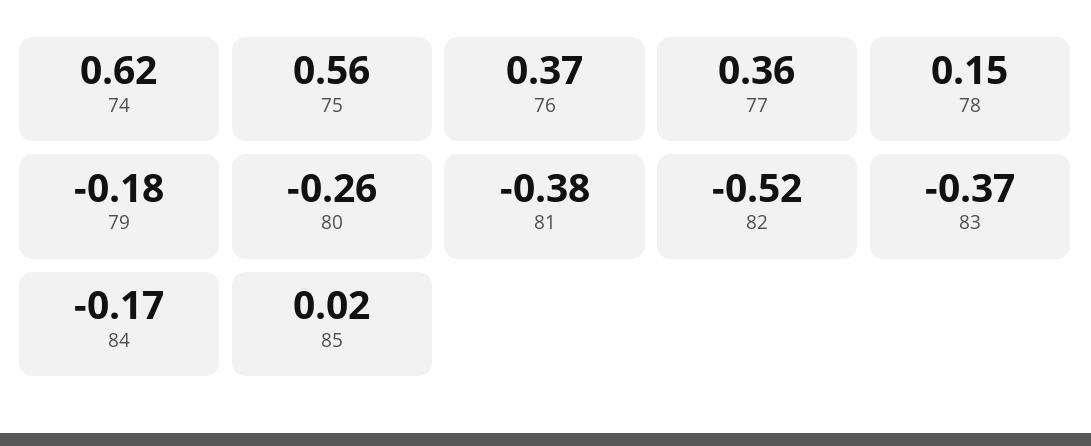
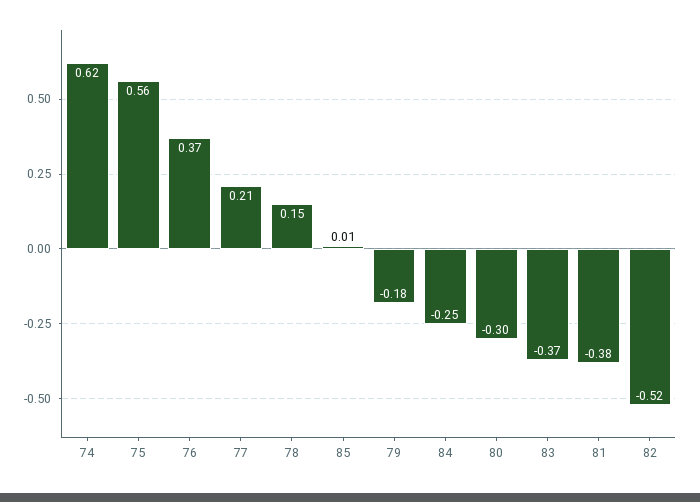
77: 0.36 -> 0.21
80: -0.26 -> -0.3
84: -0.17 -> -0.25
85: 0.02 -> 0.01

